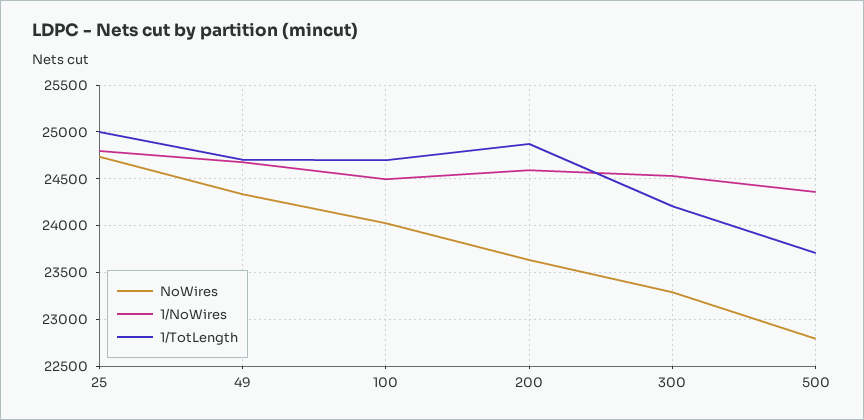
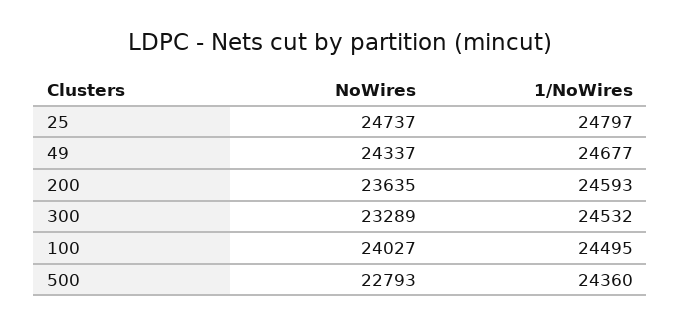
1/TotLength, 25: 25000 -> none
1/TotLength, 49: 24700 -> none
1/TotLength, 100: 24700 -> none
1/TotLength, 200: 24900 -> none
1/TotLength, 300: 24200 -> none
1/TotLength, 500: 23700 -> none

